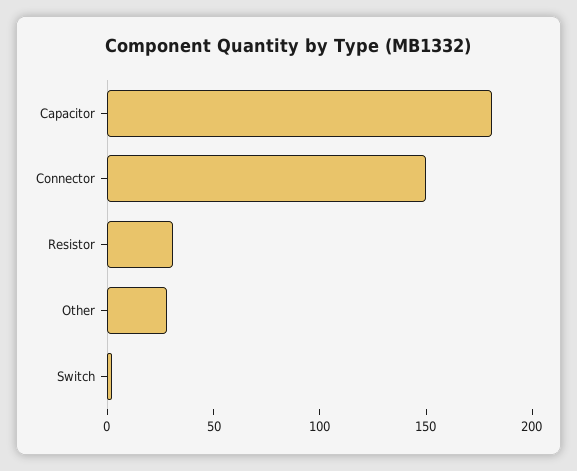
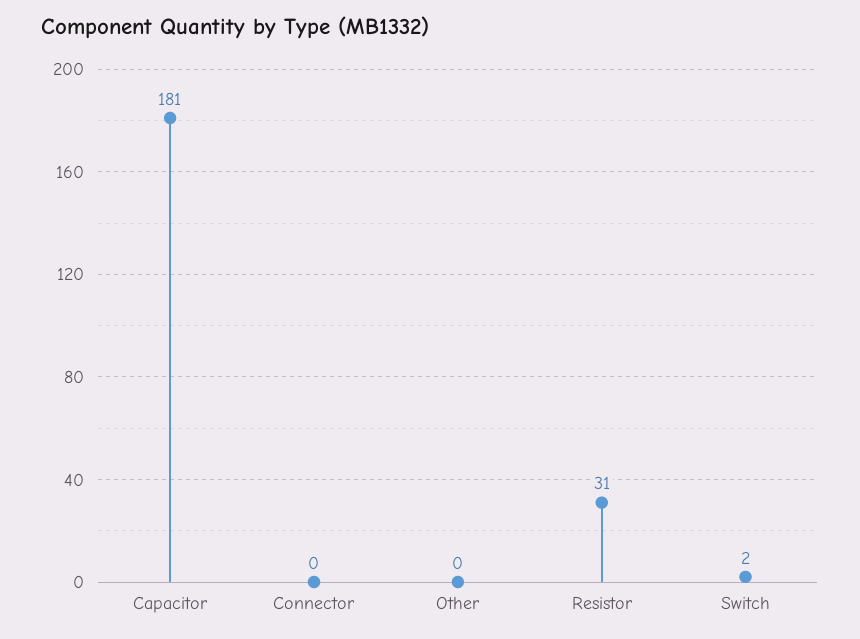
Connector: 150 -> 0
Other: 30 -> 0

